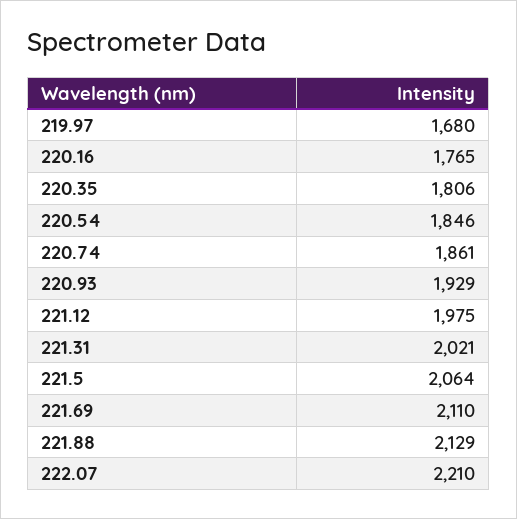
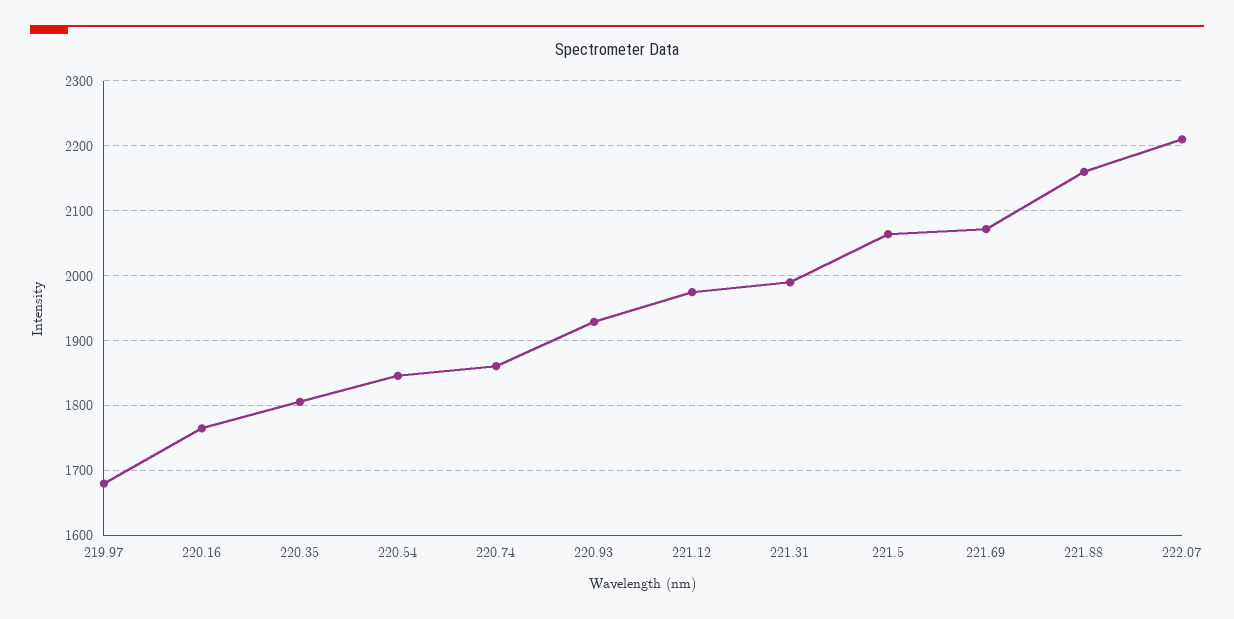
221.31: 2021 -> 1990
221.69: 2110 -> 2070
221.88: 2129 -> 2160

